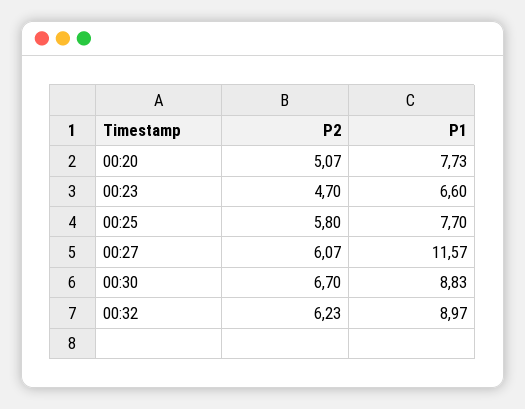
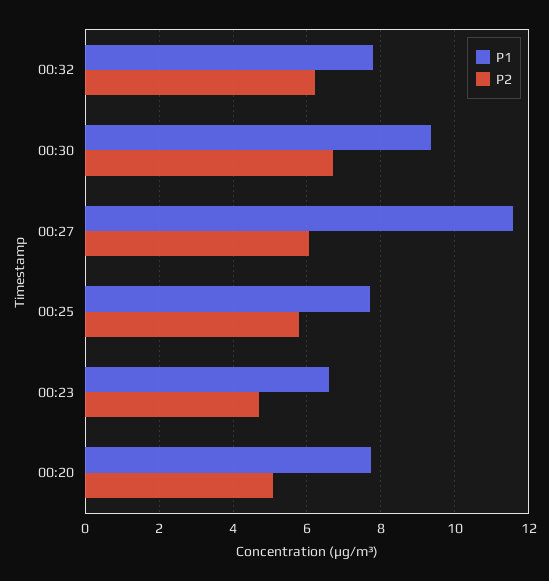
P1, 00:30: 8.83 -> 9.4
P1, 00:32: 8.97 -> 7.8

